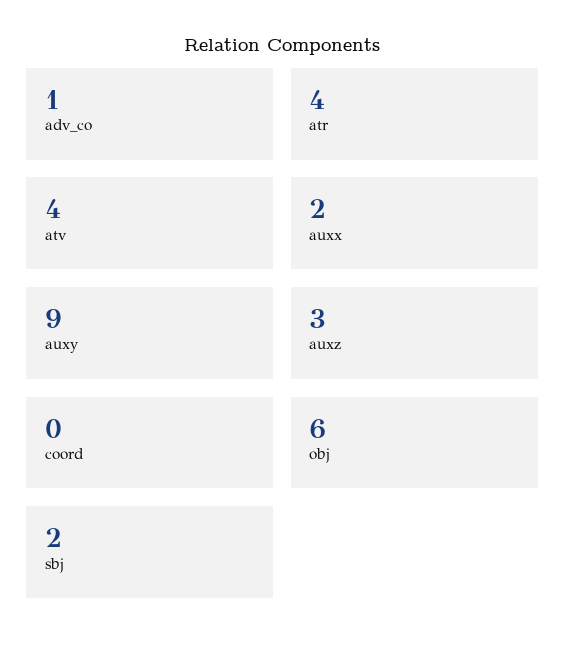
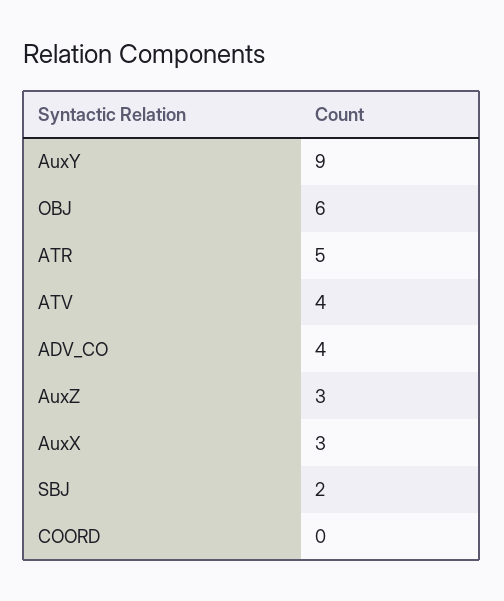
adv_co: 1 -> 4
atr: 4 -> 5
auxx: 2 -> 3

